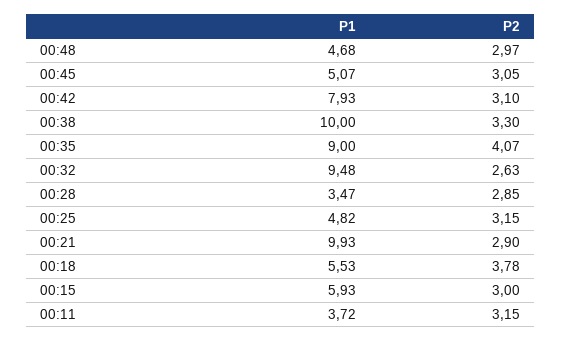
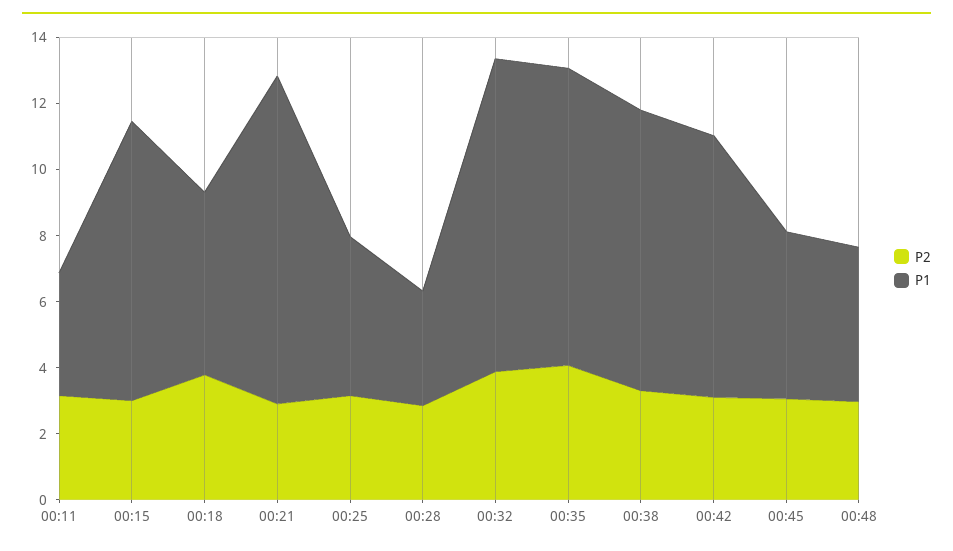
P1, 00:38: 10 -> 8.5
P2, 00:32: 2.63 -> 4
P1, 00:15: 5.93 -> 8.5

